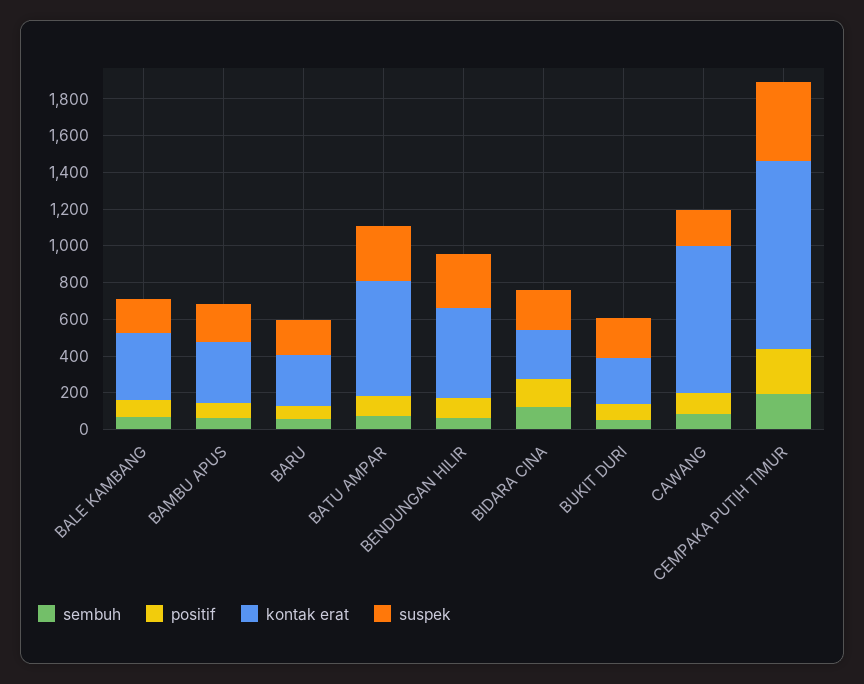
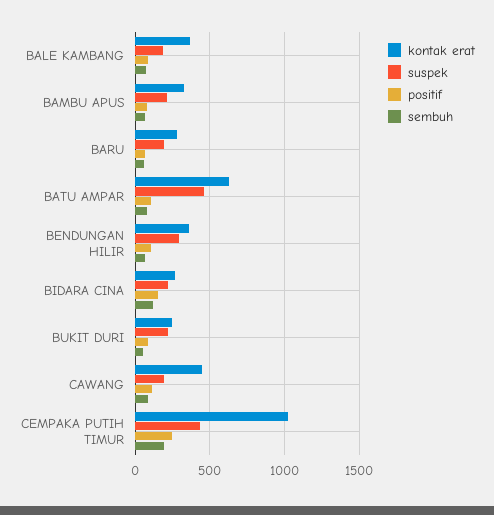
suspek, BATU AMPAR: 300 -> 450
kontak erat, BENDUNGAN HILIR: 500 -> 350
kontak erat, CAWANG: 800 -> 450

